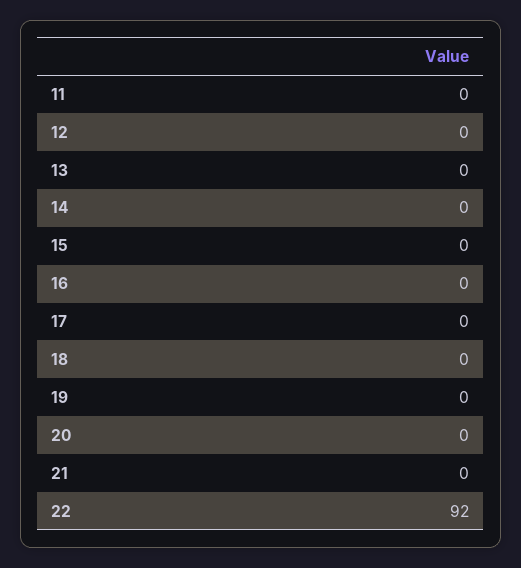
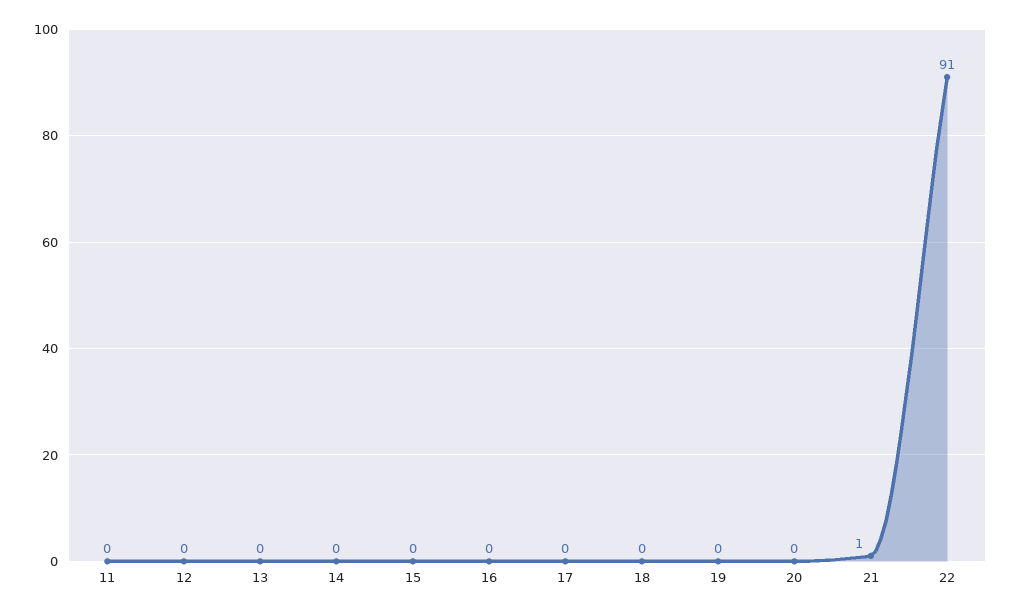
21: 0 -> 1
22: 92 -> 91

